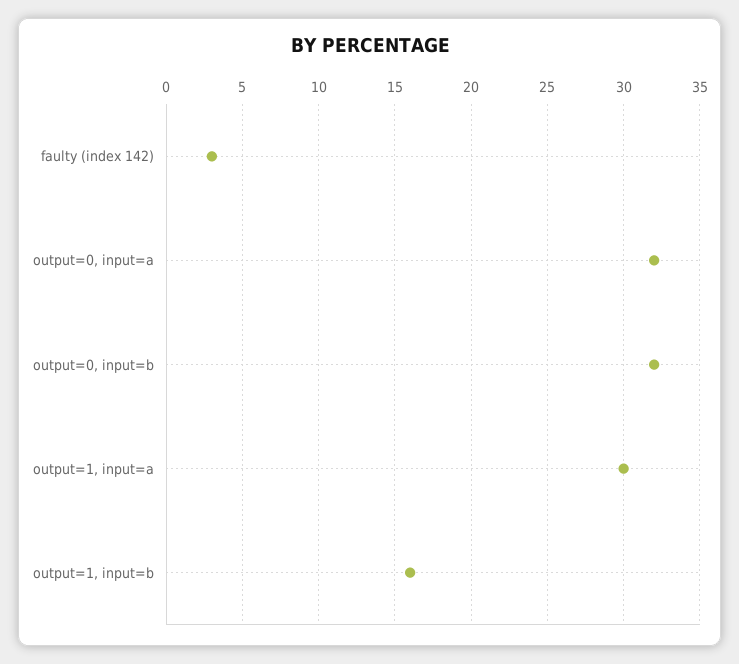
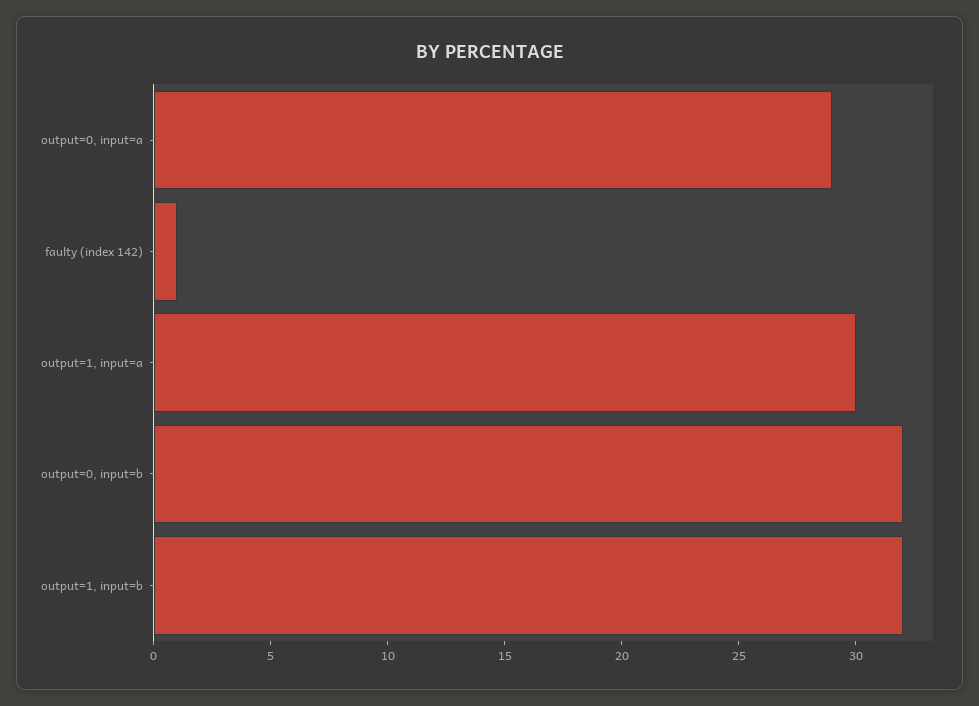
faulty (index 142): 3 -> 1
output=0, input=a: 32 -> 29
output=1, input=b: 16 -> 32

